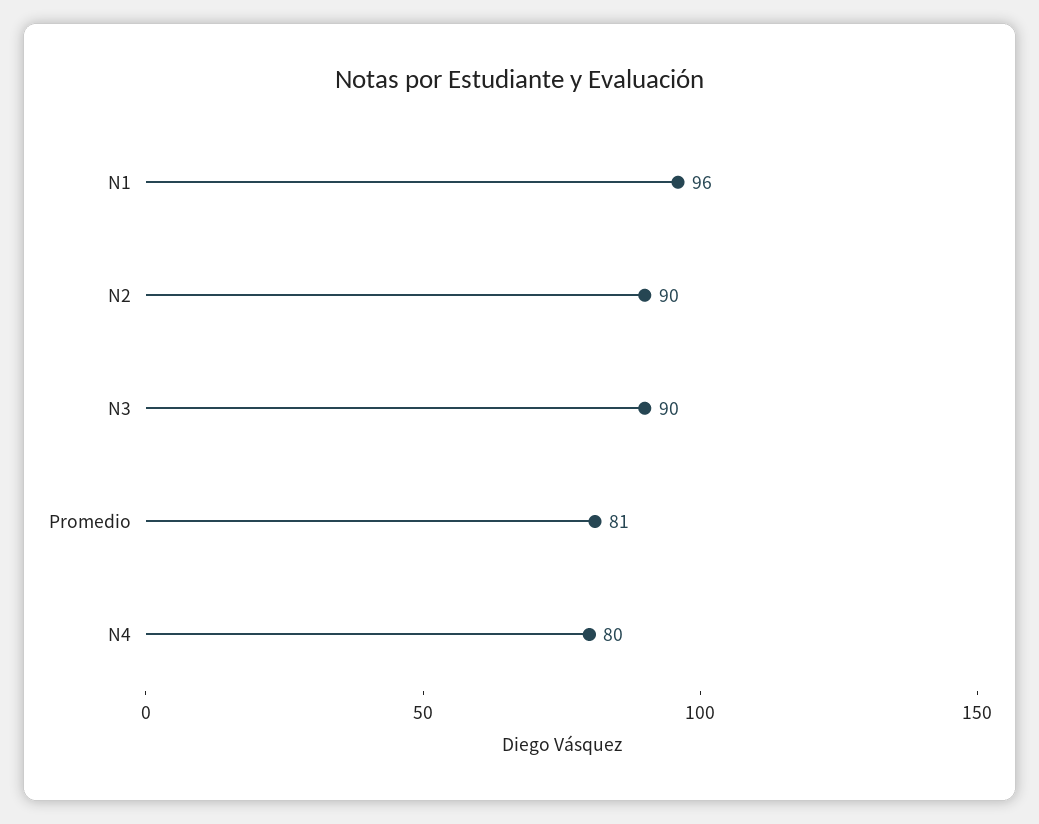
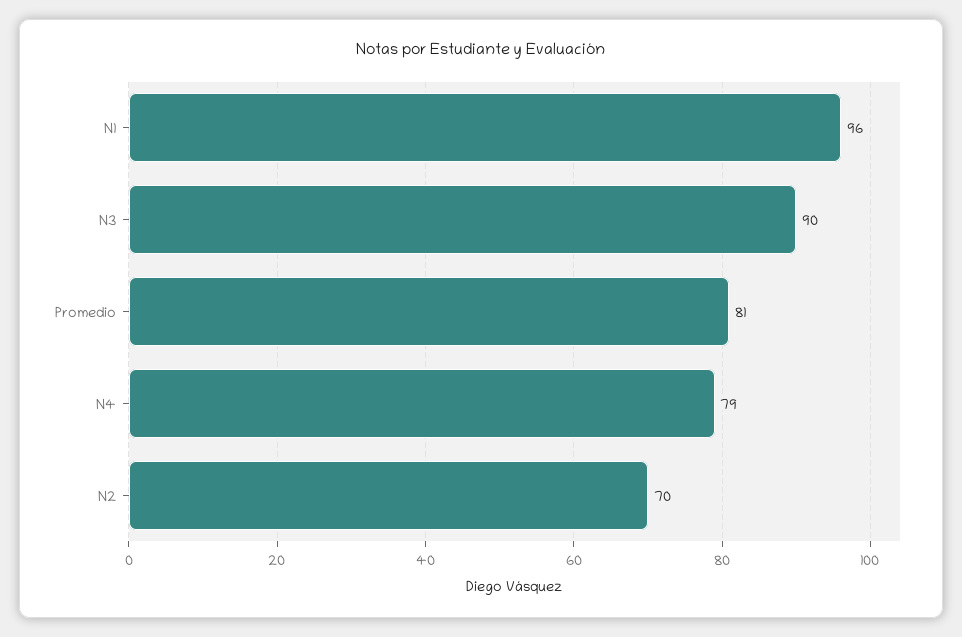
N2: 90 -> 70
N4: 80 -> 79

